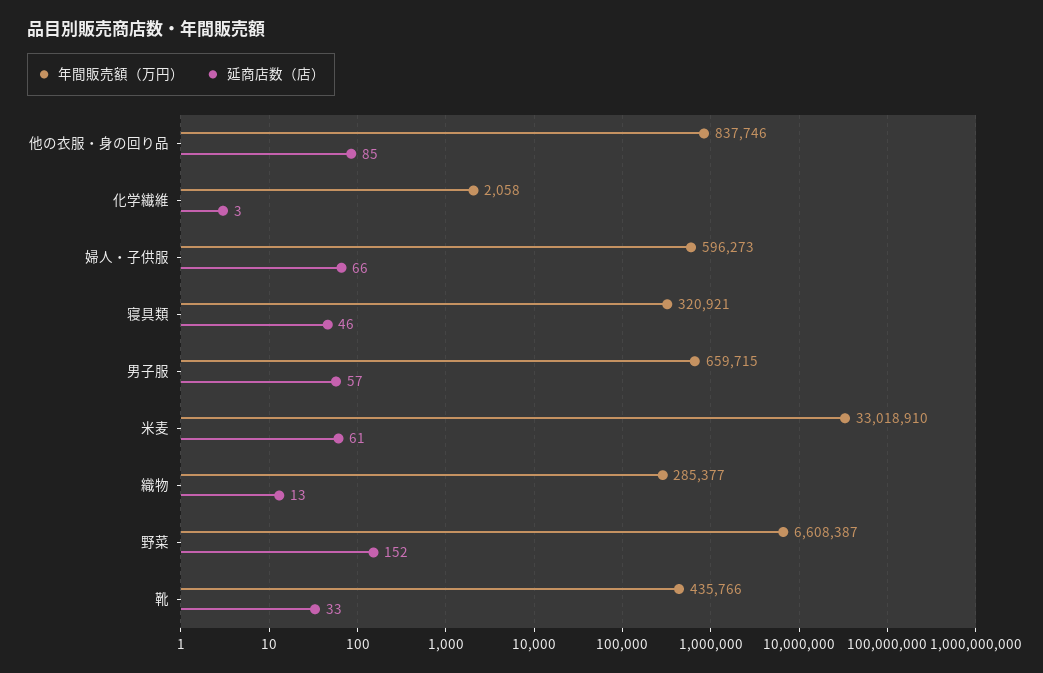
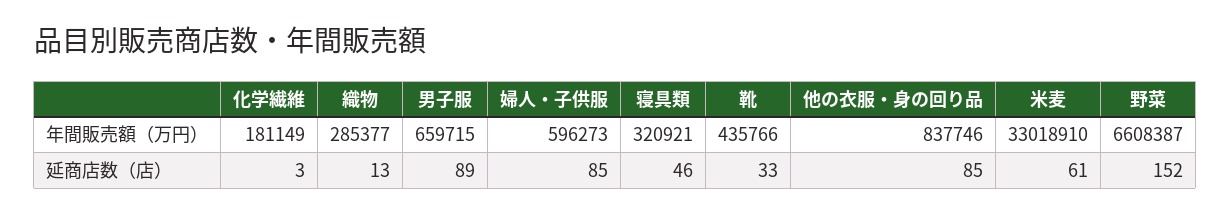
年間販売額（万円）, 化学繊維: 2058 -> 181149
延商店数（店）, 婦人・子供服: 66 -> 85
延商店数（店）, 男子服: 57 -> 89

